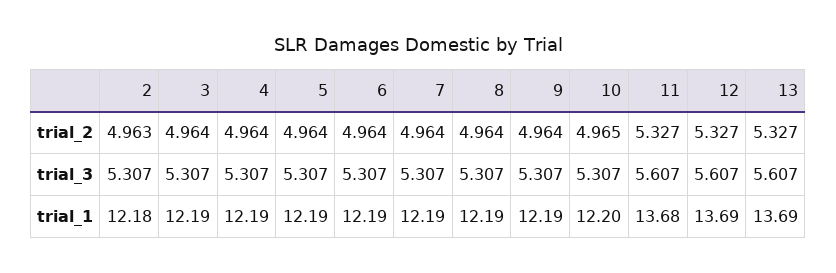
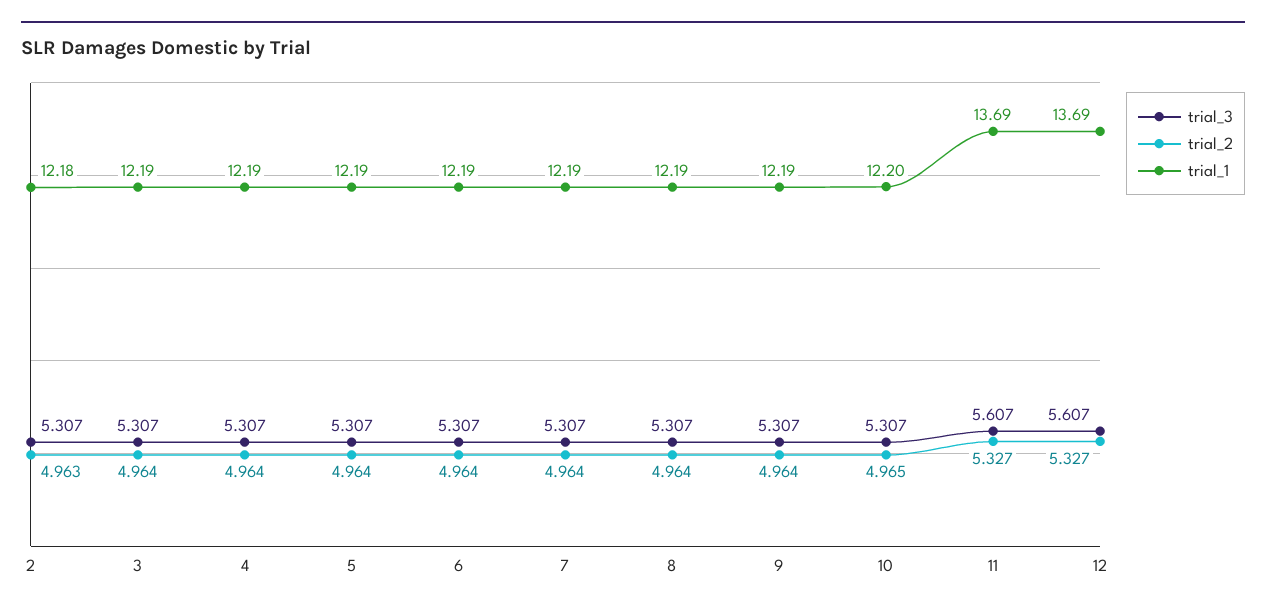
trial_2, 13: 5.327 -> none
trial_3, 13: 5.607 -> none
trial_1, 11: 13.68 -> 13.69
trial_1, 13: 13.69 -> none

